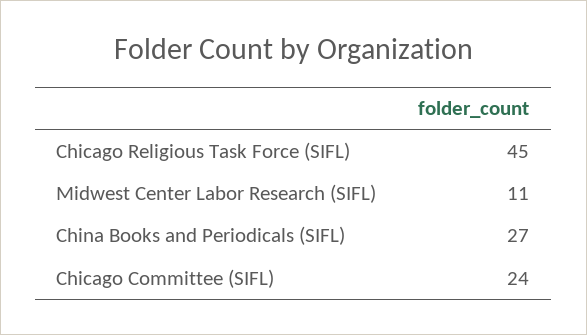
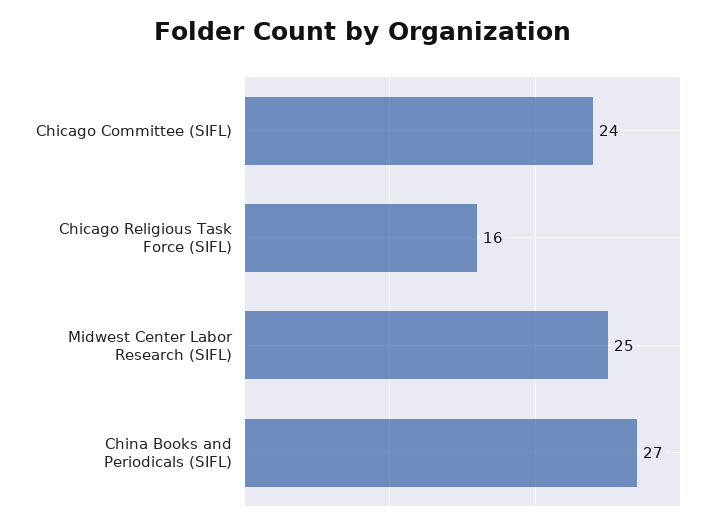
Chicago Religious Task Force (SIFL): 45 -> 16
Midwest Center Labor Research (SIFL): 11 -> 25

